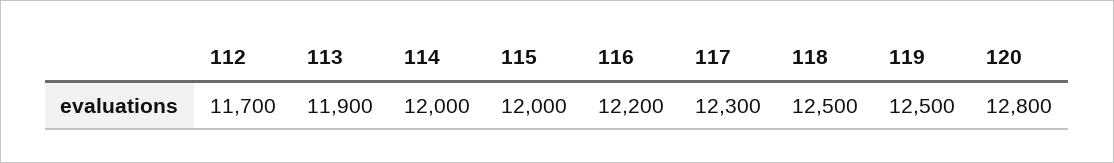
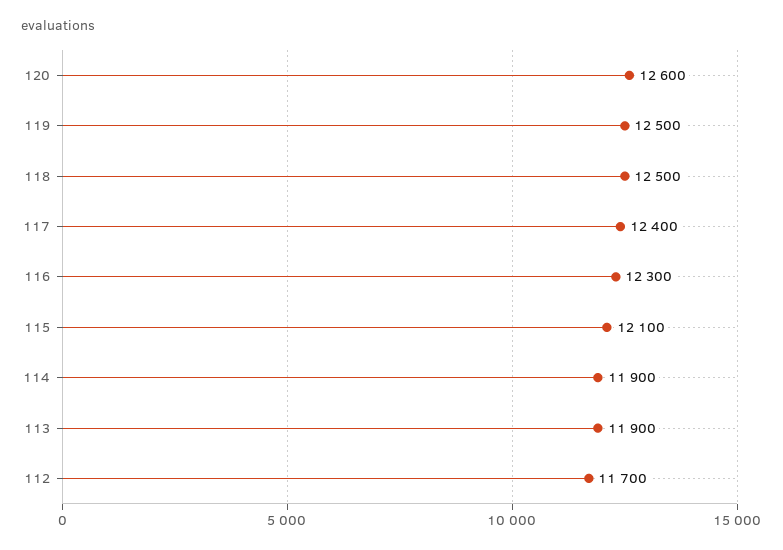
114: 12000 -> 11900
115: 12000 -> 12100
116: 12200 -> 12300
117: 12300 -> 12400
120: 12800 -> 12600

